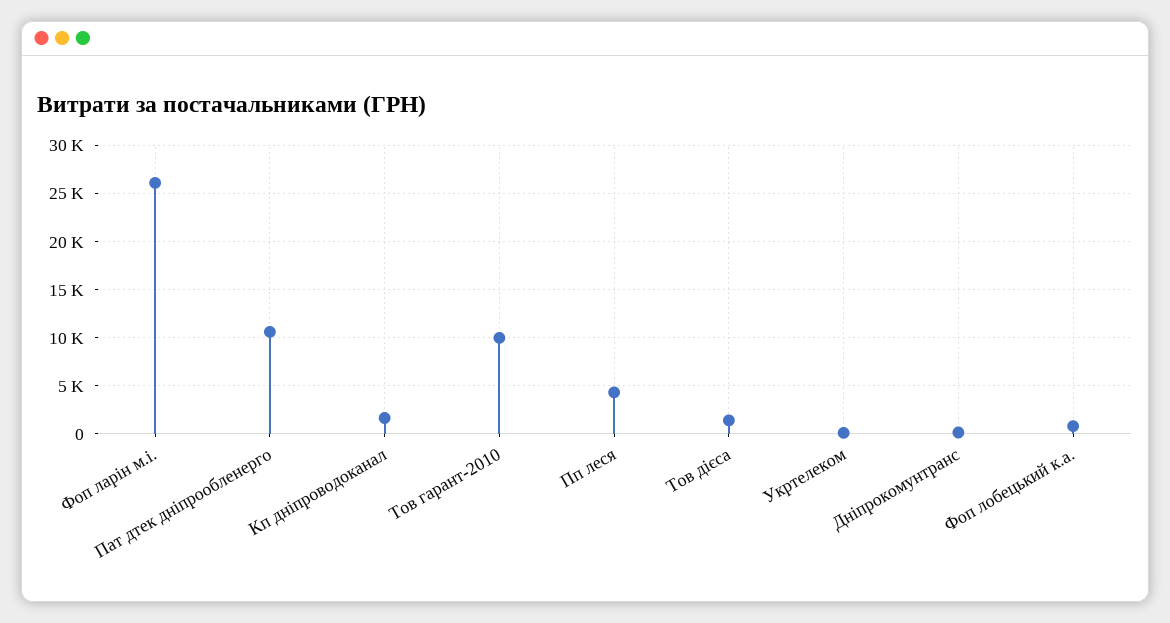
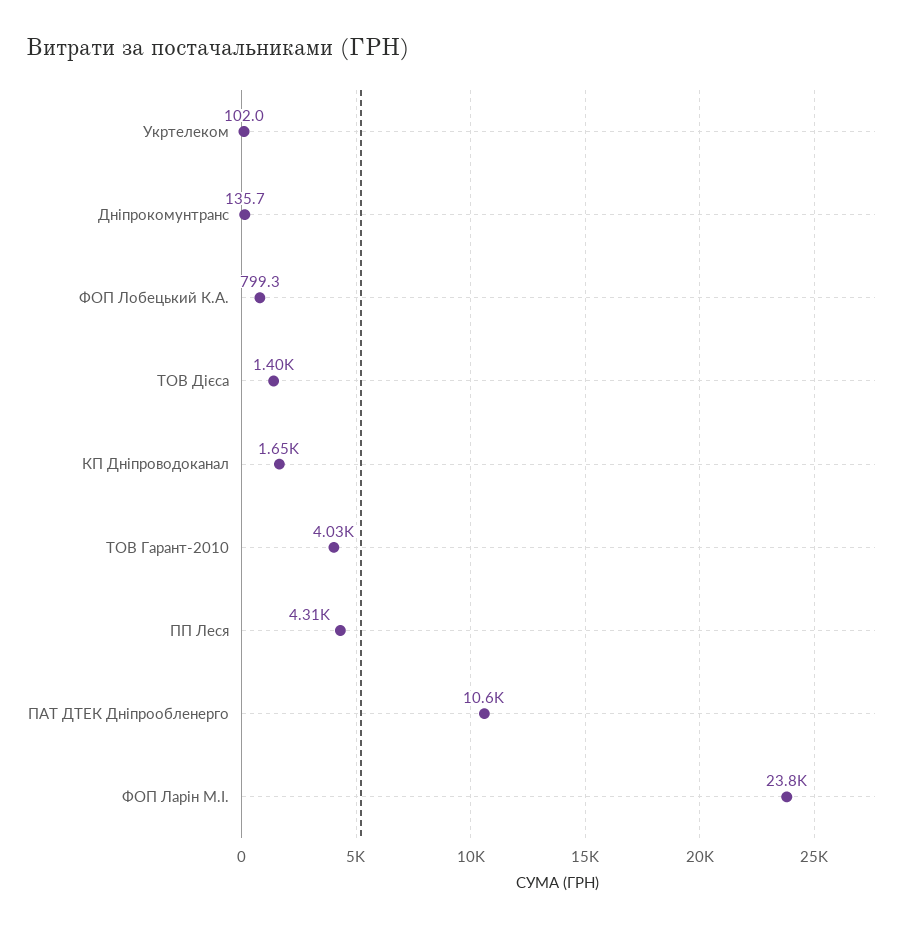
Фоп ларін м.і.: 26000 -> 23800
Тов гарант-2010: 10000 -> 4030

